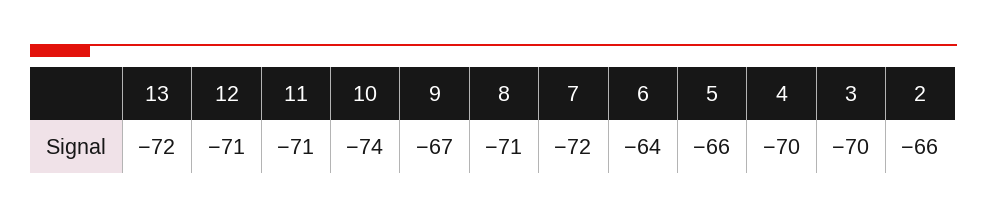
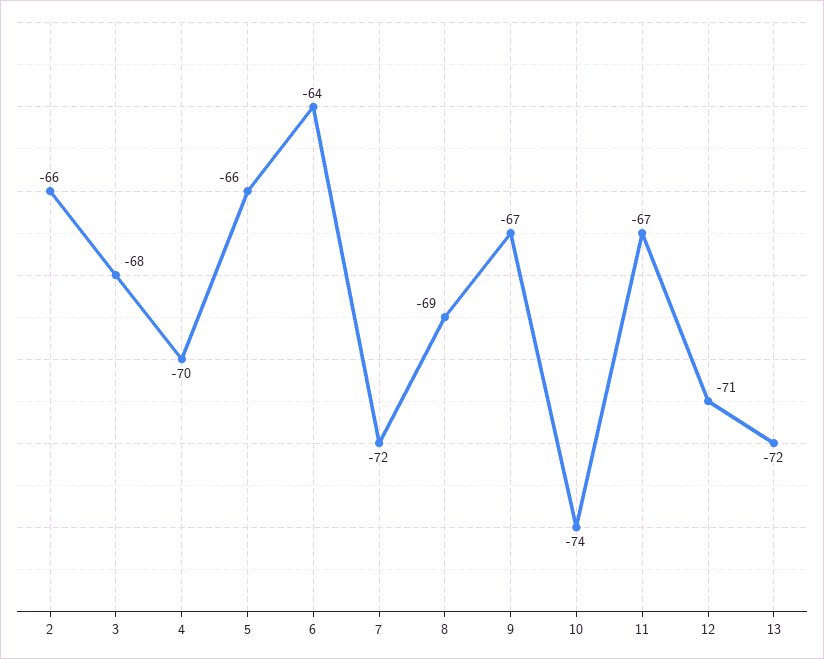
11: -71 -> -67
8: -71 -> -69
3: -70 -> -68

